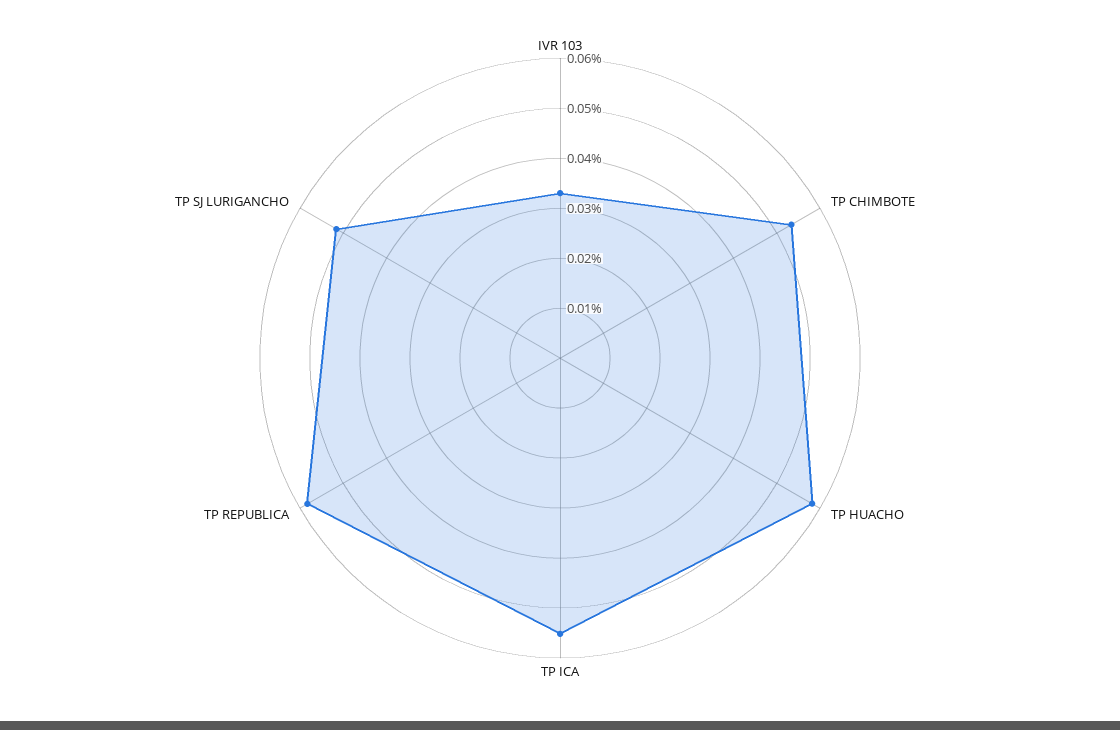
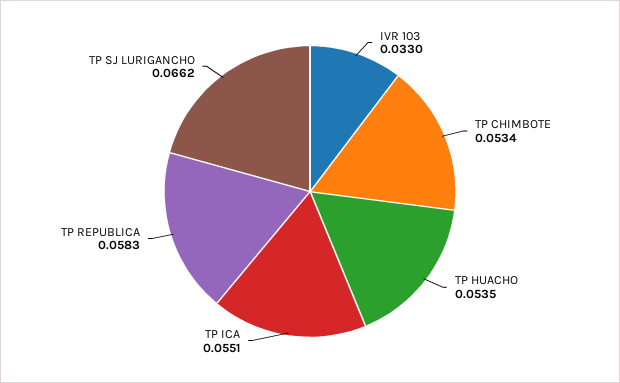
TP HUACHO: 0.058 -> 0.0535
TP SJ LURIGANCHO: 0.052 -> 0.0662

